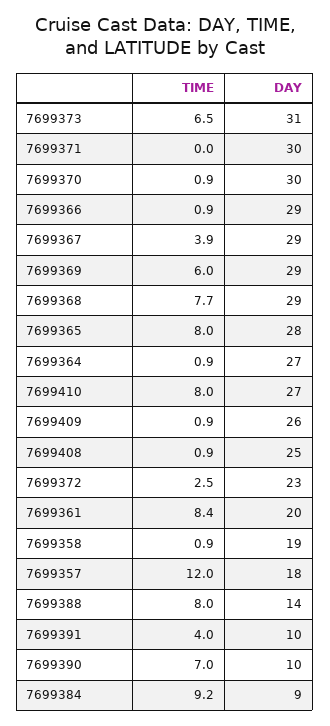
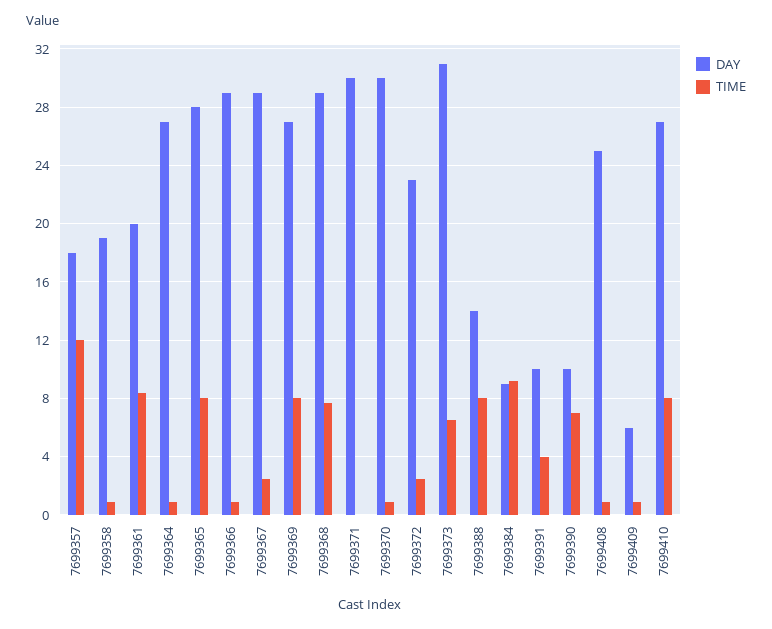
TIME, 7699367: 3.9 -> 2.5
TIME, 7699369: 6 -> 8
DAY, 7699369: 29 -> 27
DAY, 7699409: 26 -> 6

